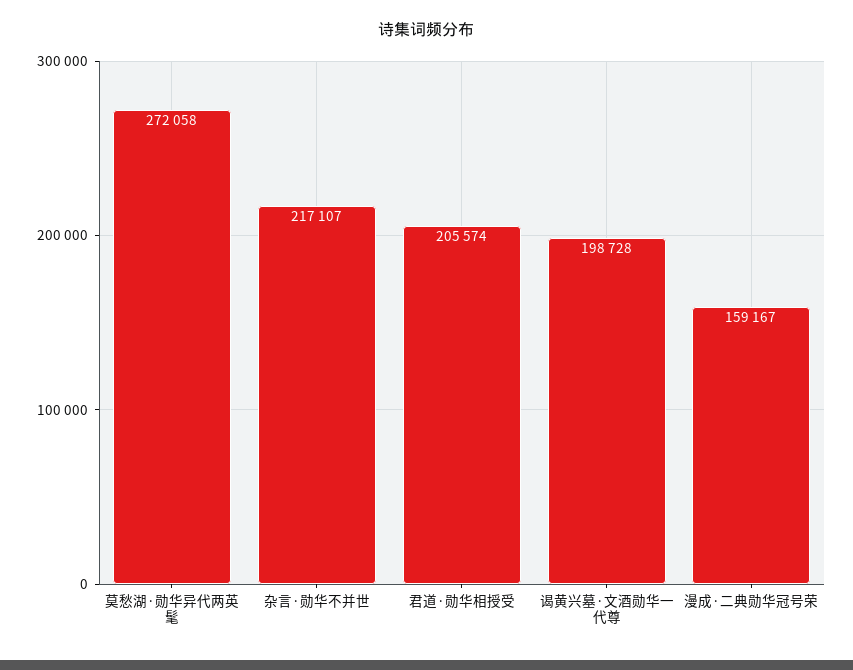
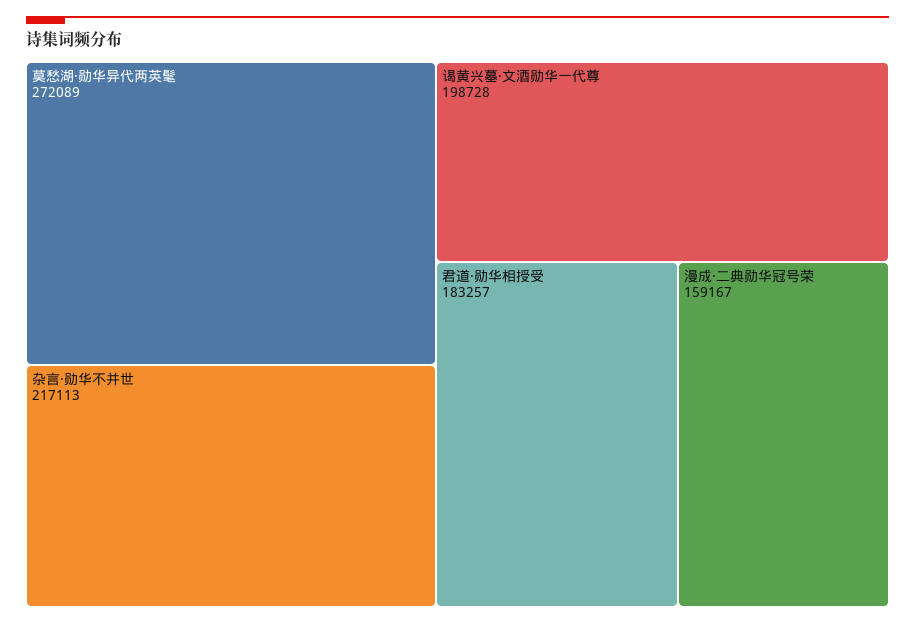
莫愁湖·勋华异代两英髦: 272058 -> 272089
杂言·勋华不并世: 217107 -> 217113
君道·勋华相授受: 205574 -> 183257

